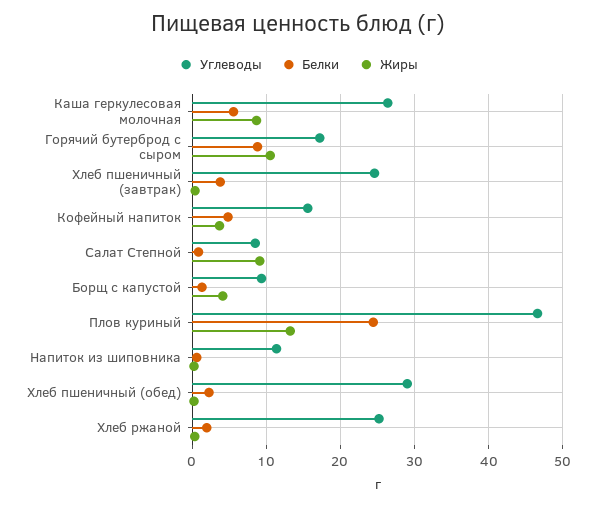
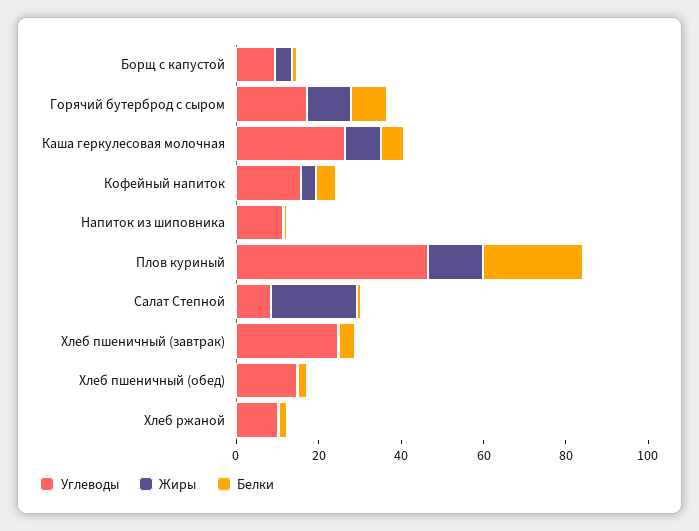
Жиры, Салат Степной: 9 -> 20
Углеводы, Хлеб пшеничный (обед): 29 -> 15
Углеводы, Хлеб ржаной: 25 -> 10

